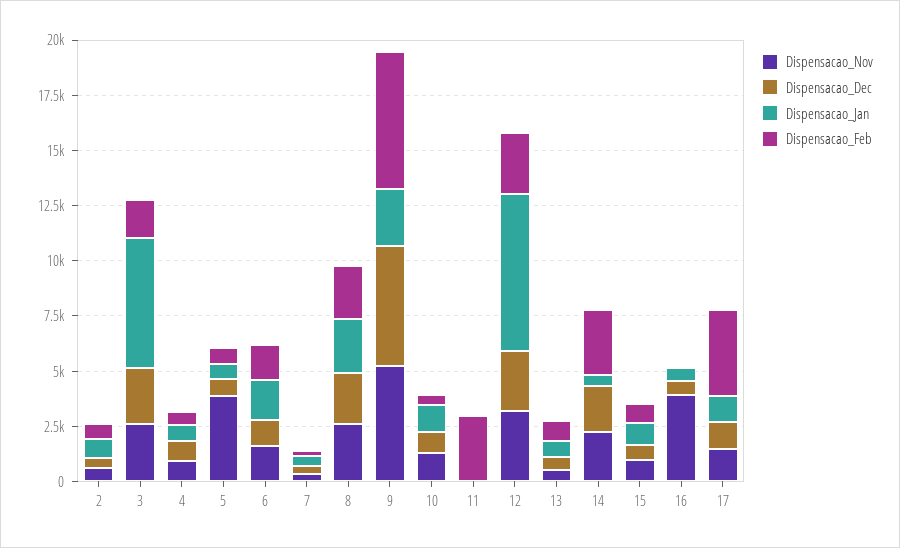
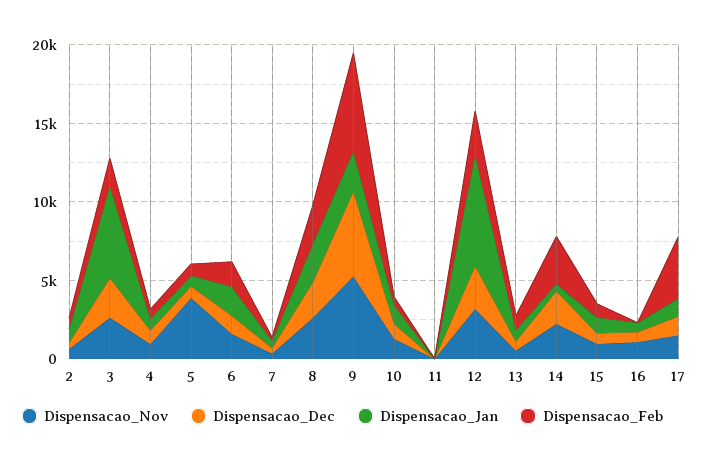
Dispensacao_Feb, 11: 3000 -> 0
Dispensacao_Nov, 16: 4000 -> 1000

